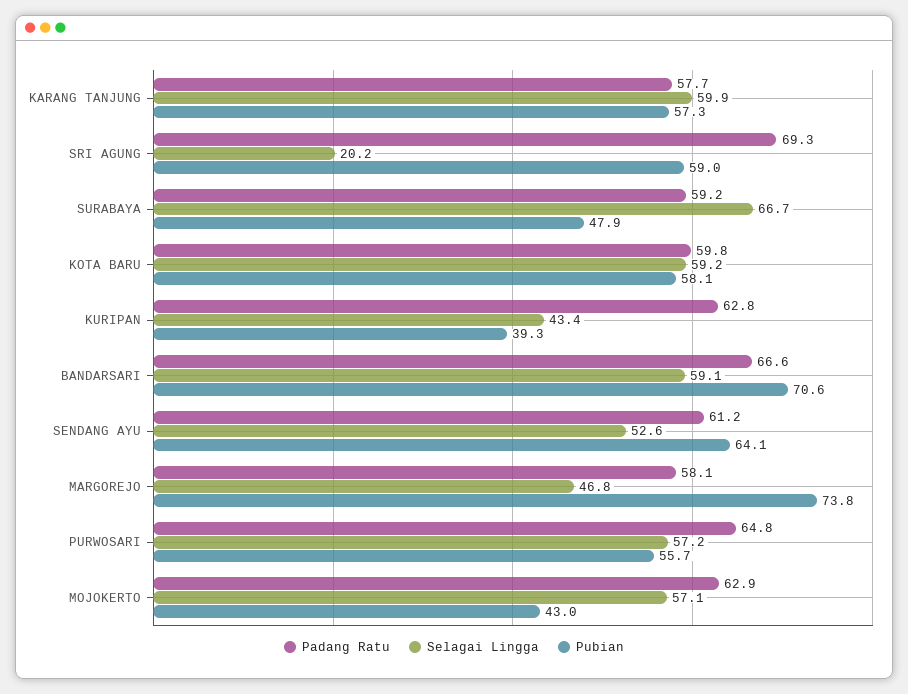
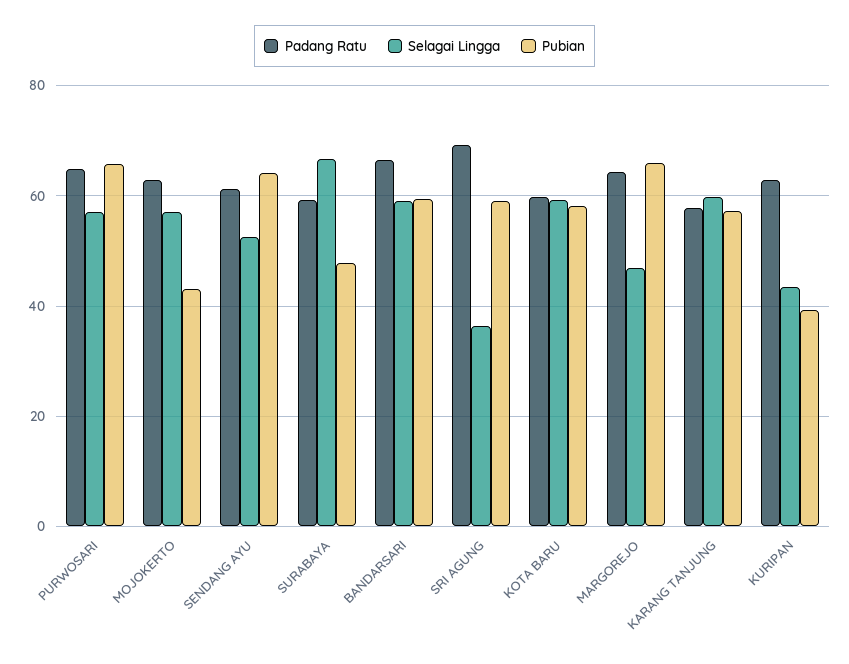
Selagai Lingga, SRI AGUNG: 20.2 -> 36
Pubian, BANDARSARI: 70.6 -> 60
Padang Ratu, MARGOREJO: 58.1 -> 64
Pubian, MARGOREJO: 73.8 -> 66
Pubian, PURWOSARI: 55.7 -> 66

